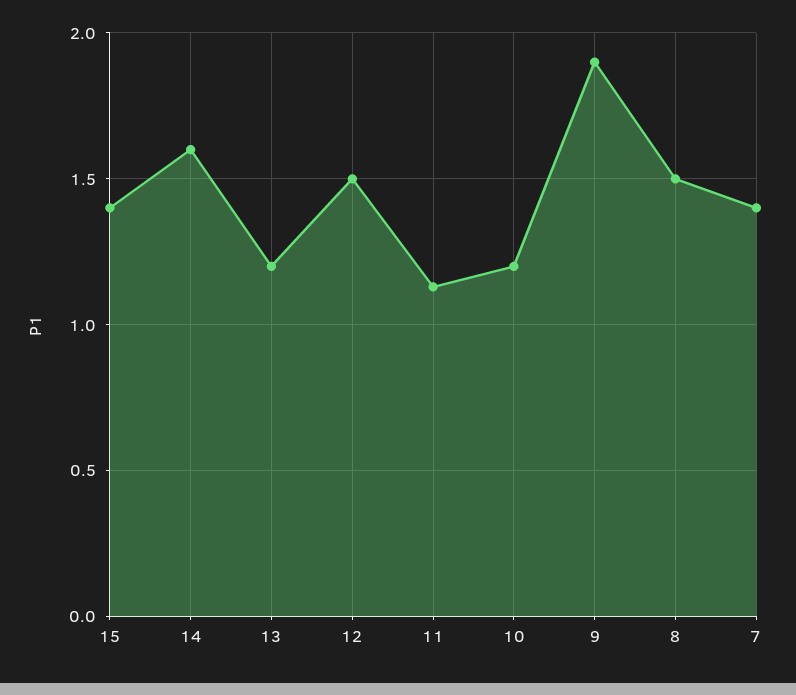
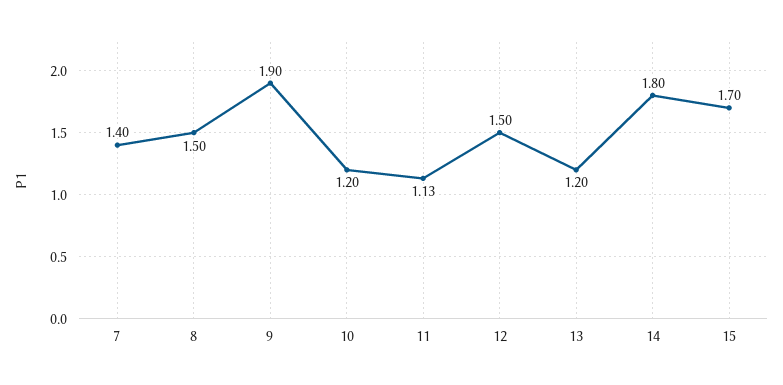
15: 1.4 -> 1.7
14: 1.6 -> 1.8

